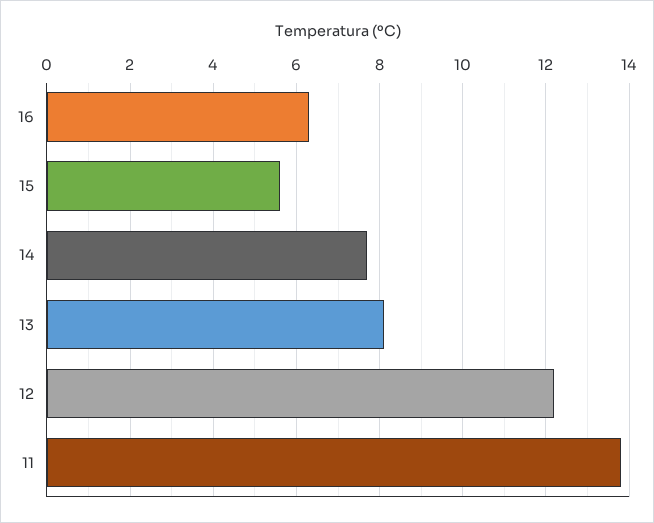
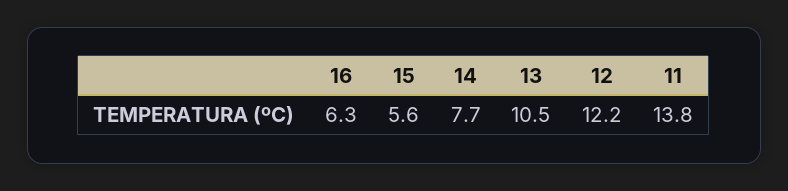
13: 8 -> 10.5

